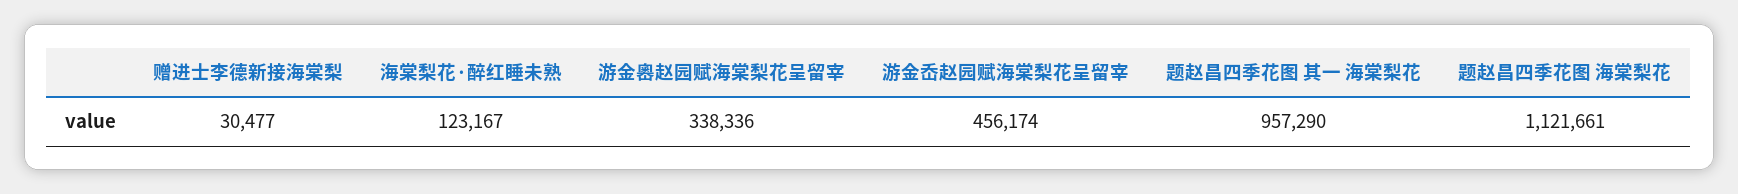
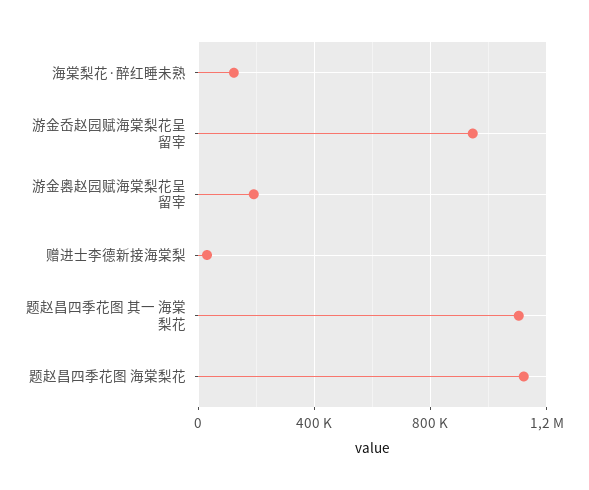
游金嶴赵园赋海棠梨花呈留宰: 338336 -> 200000
游金岙赵园赋海棠梨花呈留宰: 456174 -> 950000
题赵昌四季花图 其一 海棠梨花: 957290 -> 1100000

